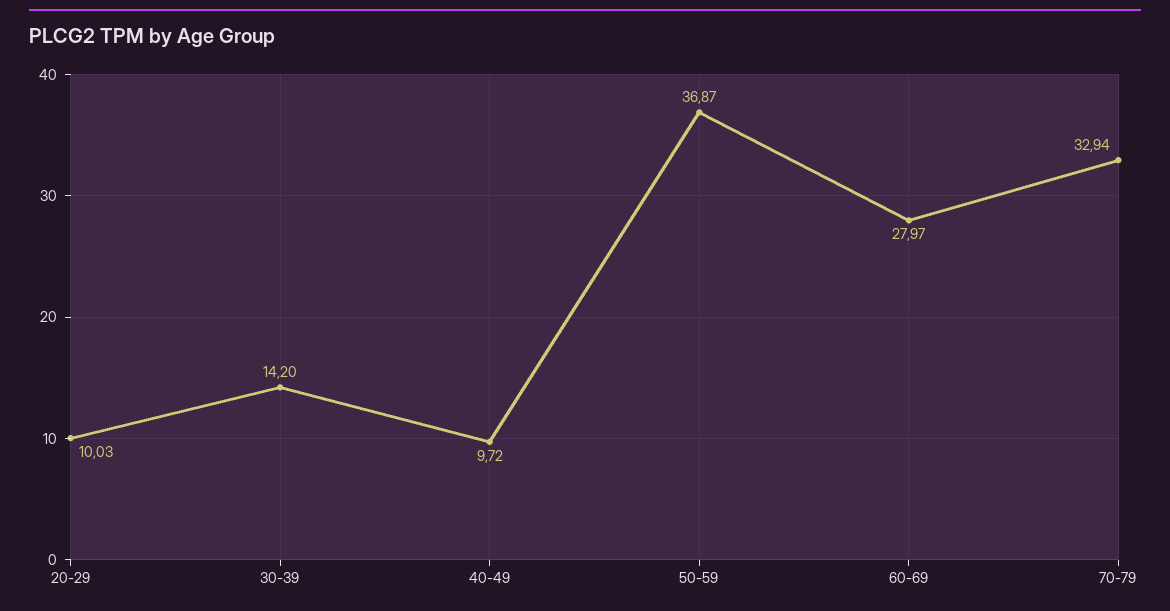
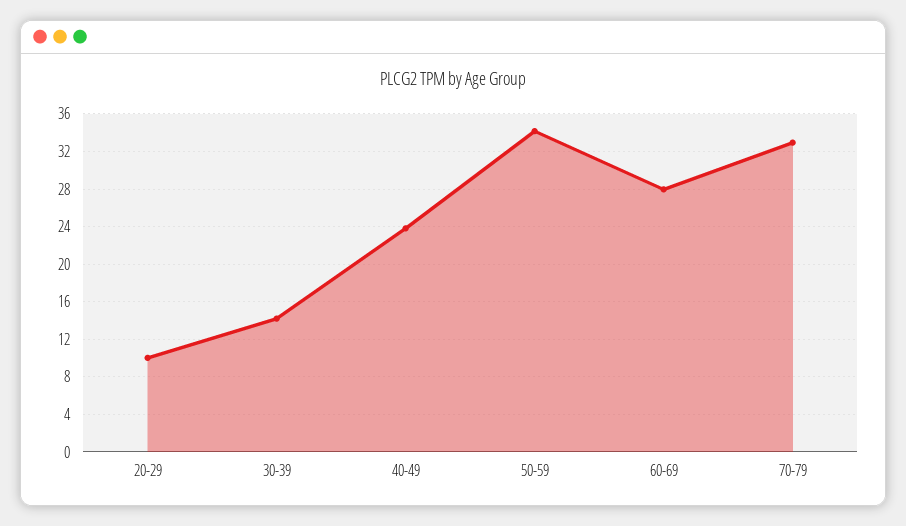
40-49: 9.72 -> 24
50-59: 36.87 -> 34

